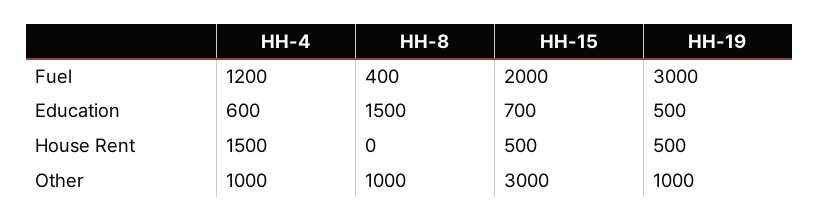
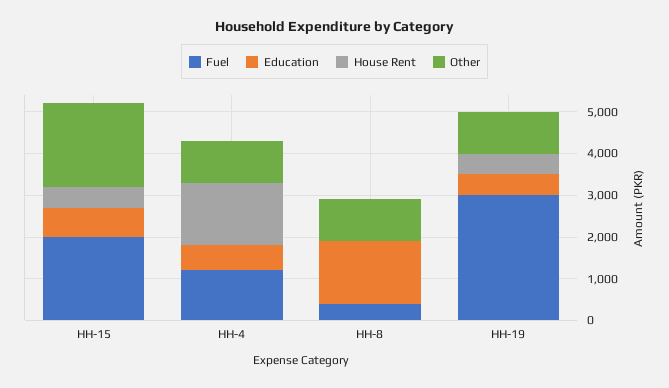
Other, HH-15: 3000 -> 2000

